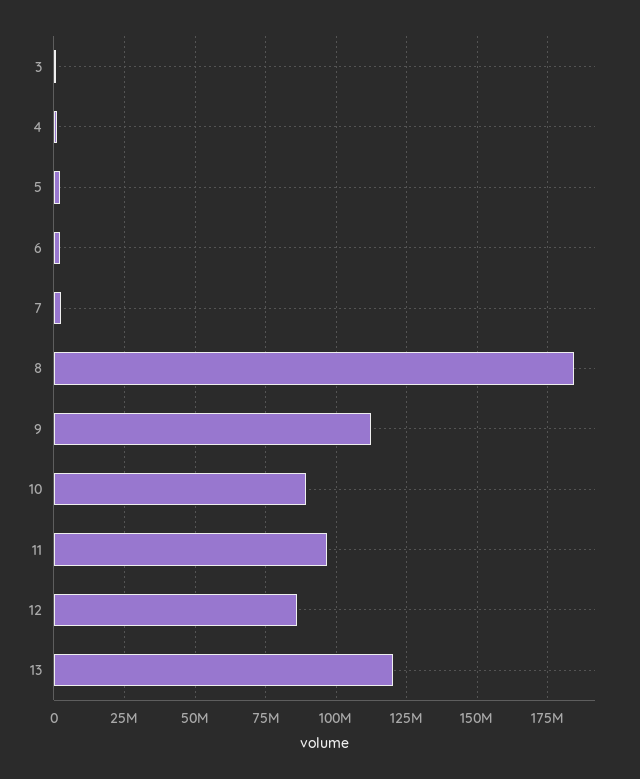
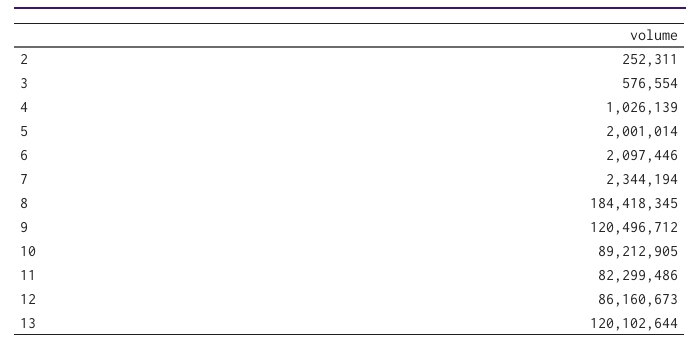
9: 112500000 -> 120496712
11: 97500000 -> 82299486
2: none -> 252311

